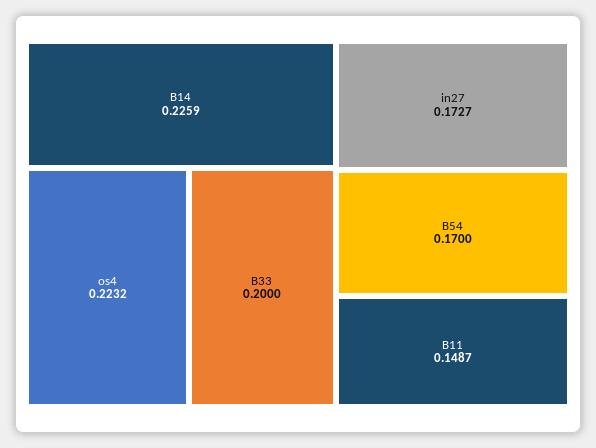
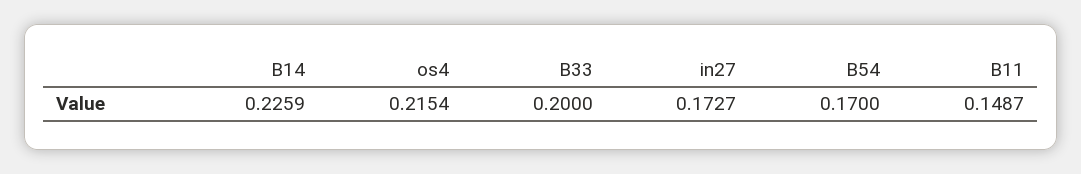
os4: 0.2232 -> 0.2154

